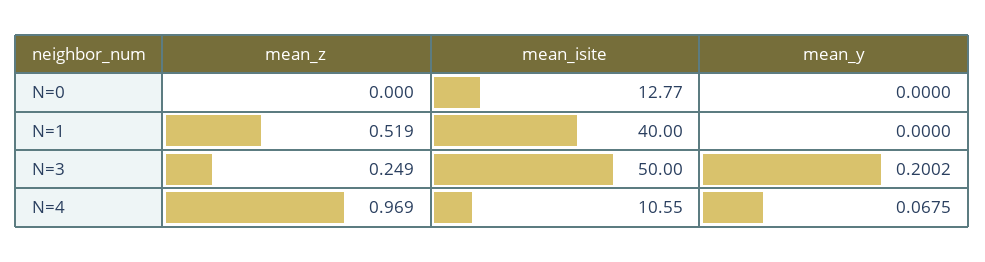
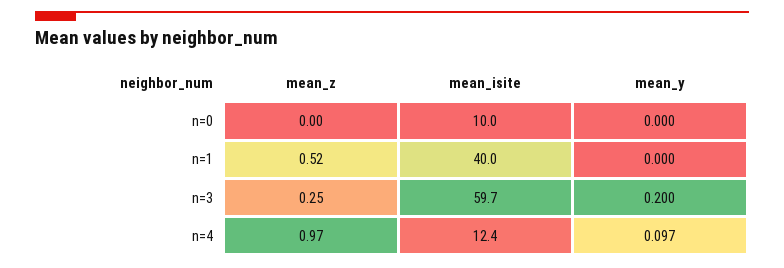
mean_isite, N=0: 12.77 -> 10
mean_isite, N=3: 50 -> 59.7
mean_isite, N=4: 10.55 -> 12.4
mean_y, N=4: 0.0675 -> 0.097

